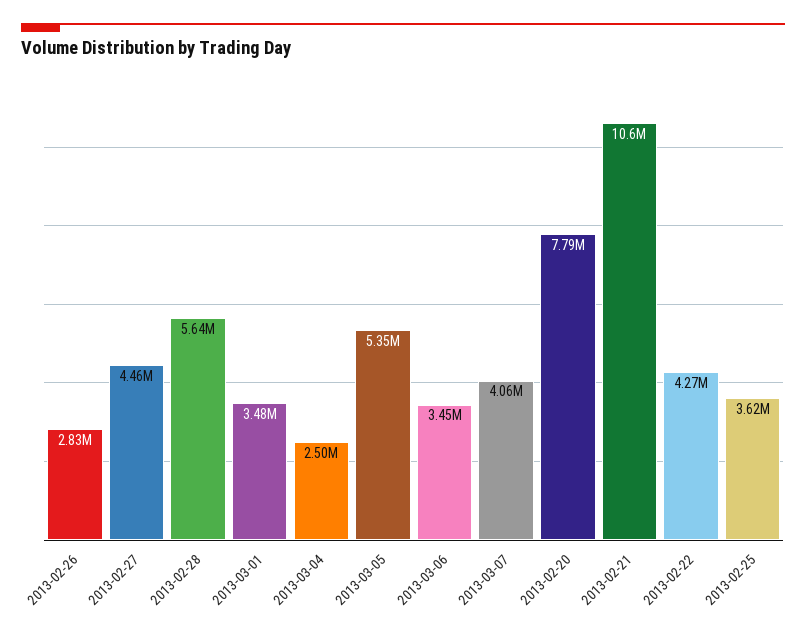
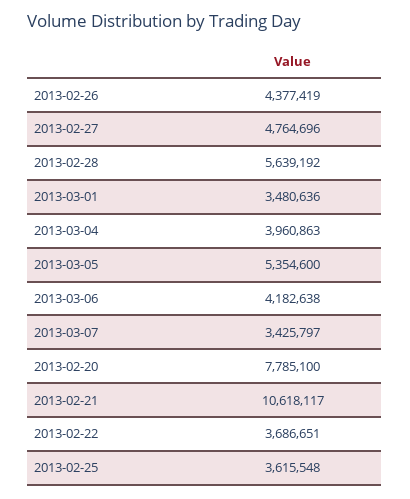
2013-02-26: 2830000 -> 4377419
2013-02-27: 4460000 -> 4764696
2013-03-04: 2500000 -> 3960863
2013-03-06: 3450000 -> 4182638
2013-03-07: 4060000 -> 3425797
2013-02-22: 4270000 -> 3686651

